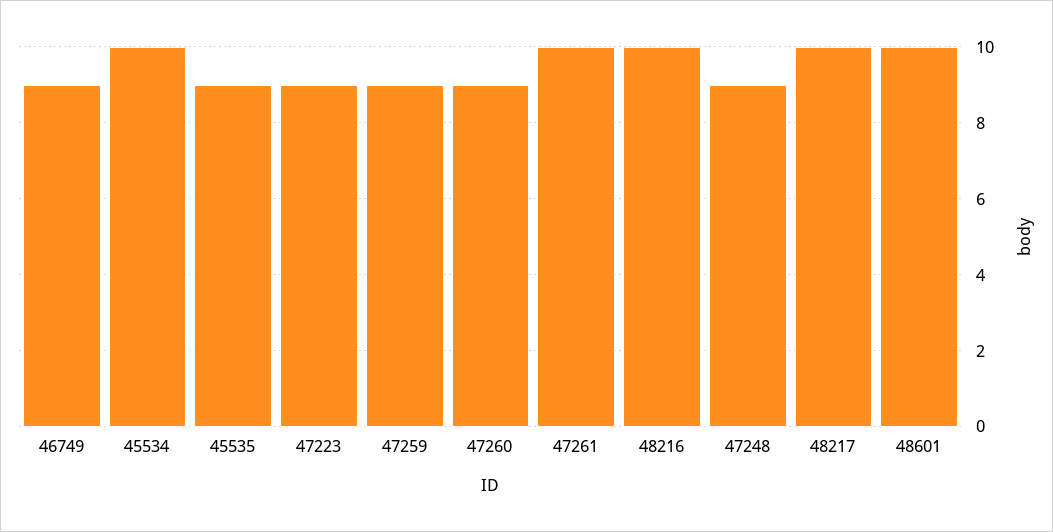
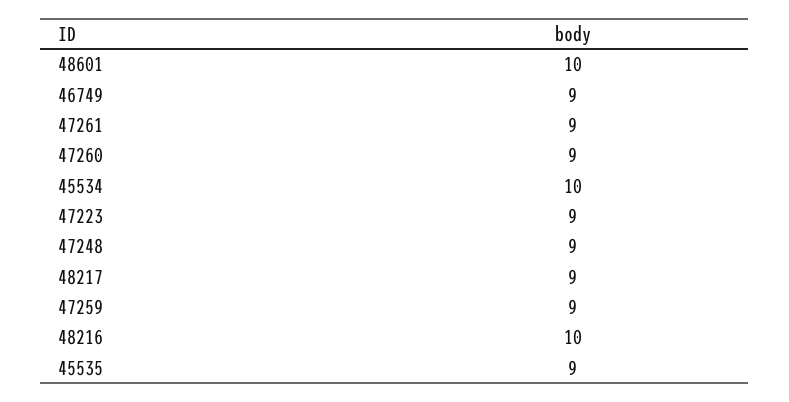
47261: 10 -> 9
48217: 10 -> 9

